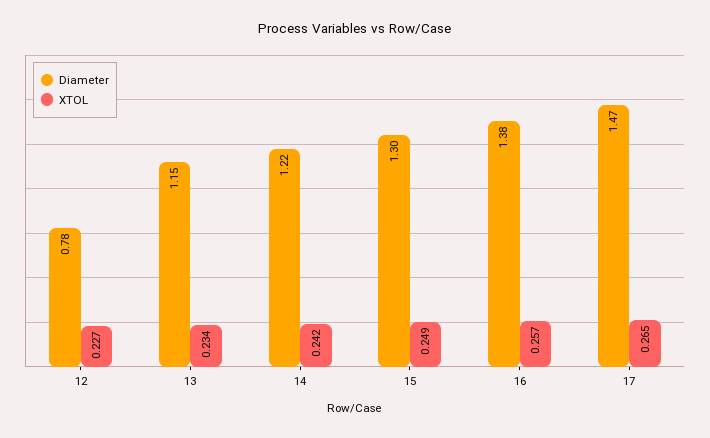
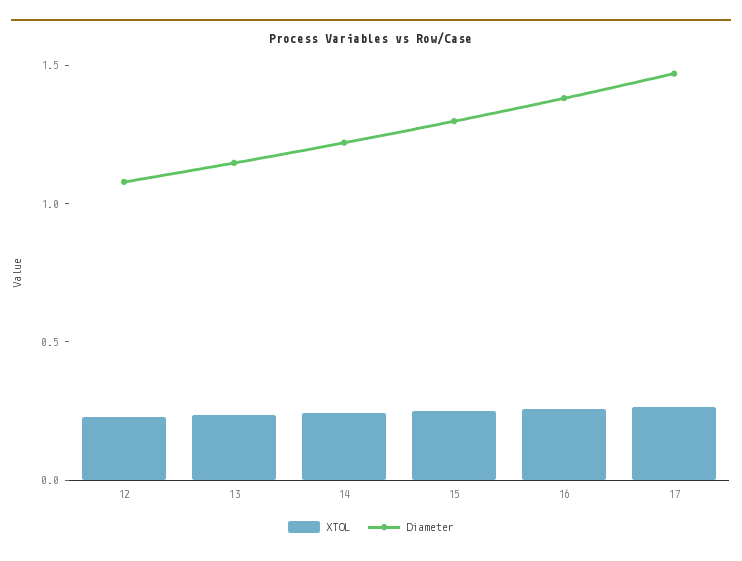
Diameter, 12: 0.78 -> 1.1

